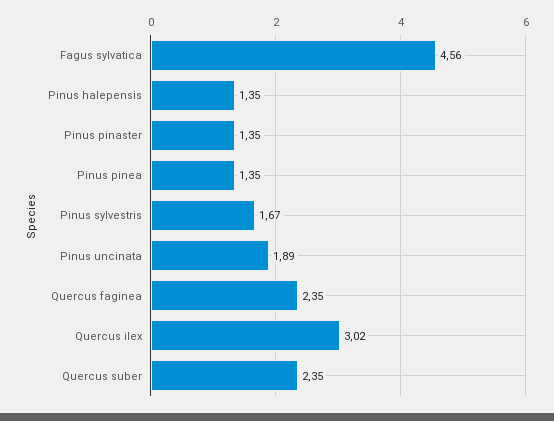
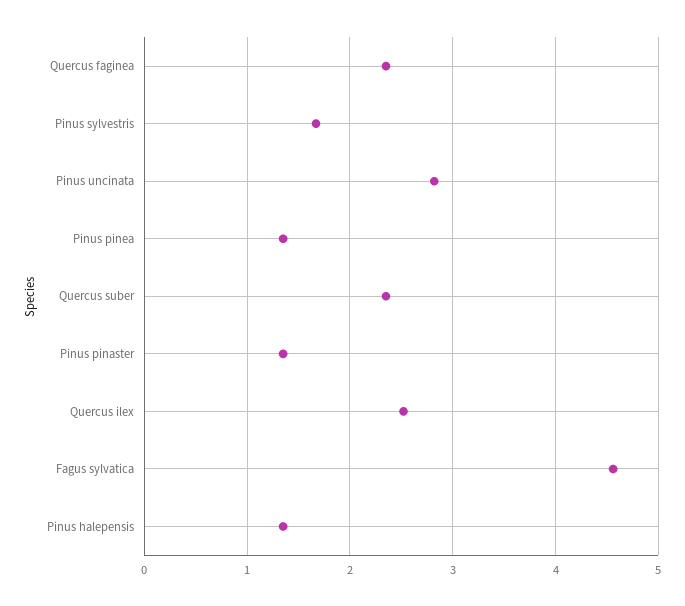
Pinus uncinata: 1.89 -> 2.8
Quercus ilex: 3.02 -> 2.5

